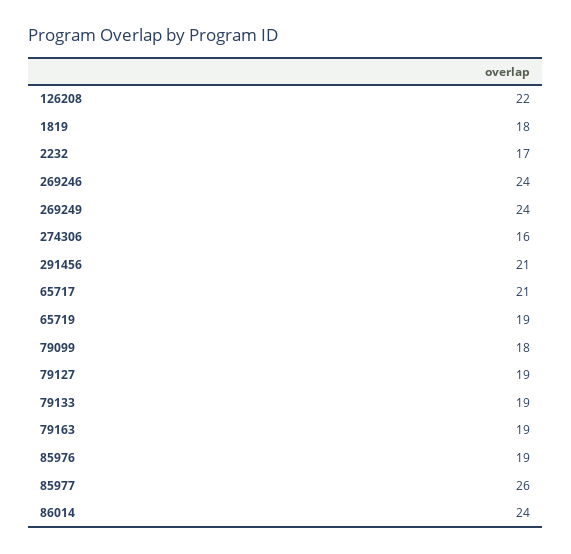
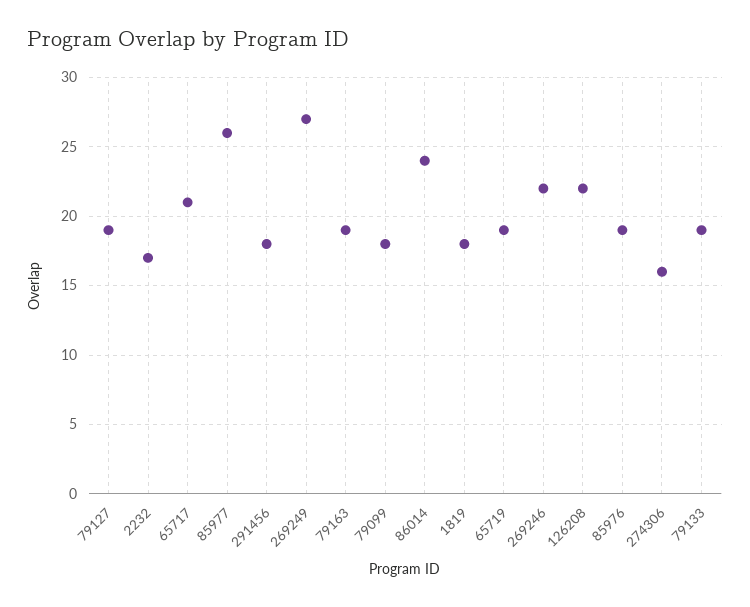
269246: 24 -> 22
269249: 24 -> 27
291456: 21 -> 18

